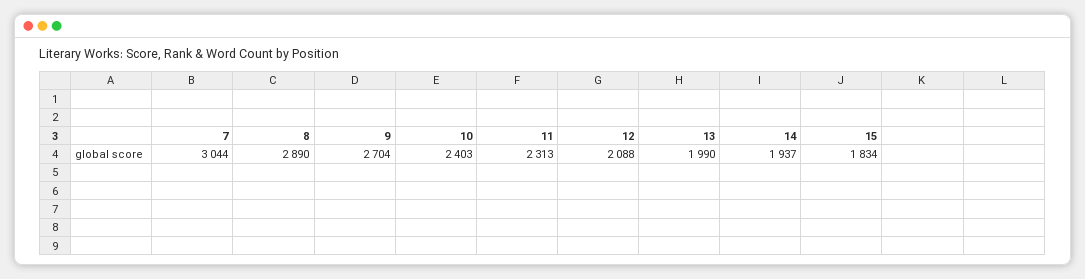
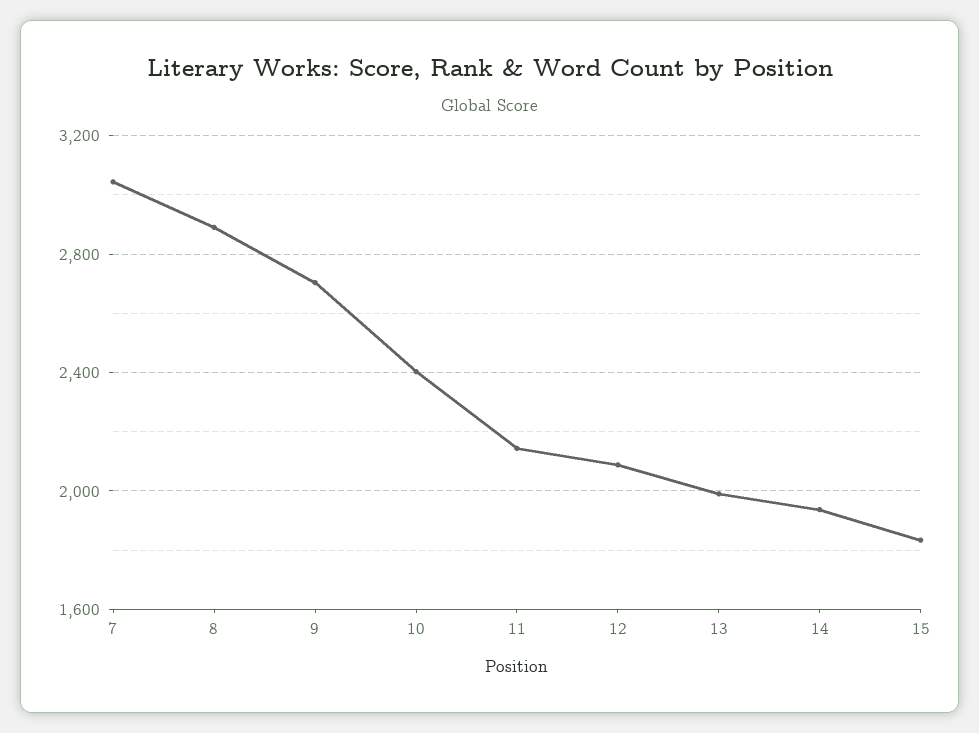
11: 2313 -> 2150

